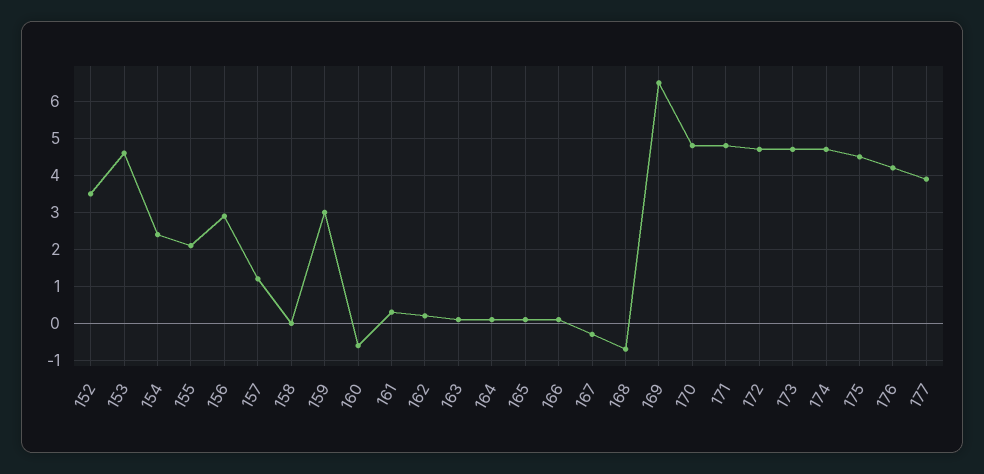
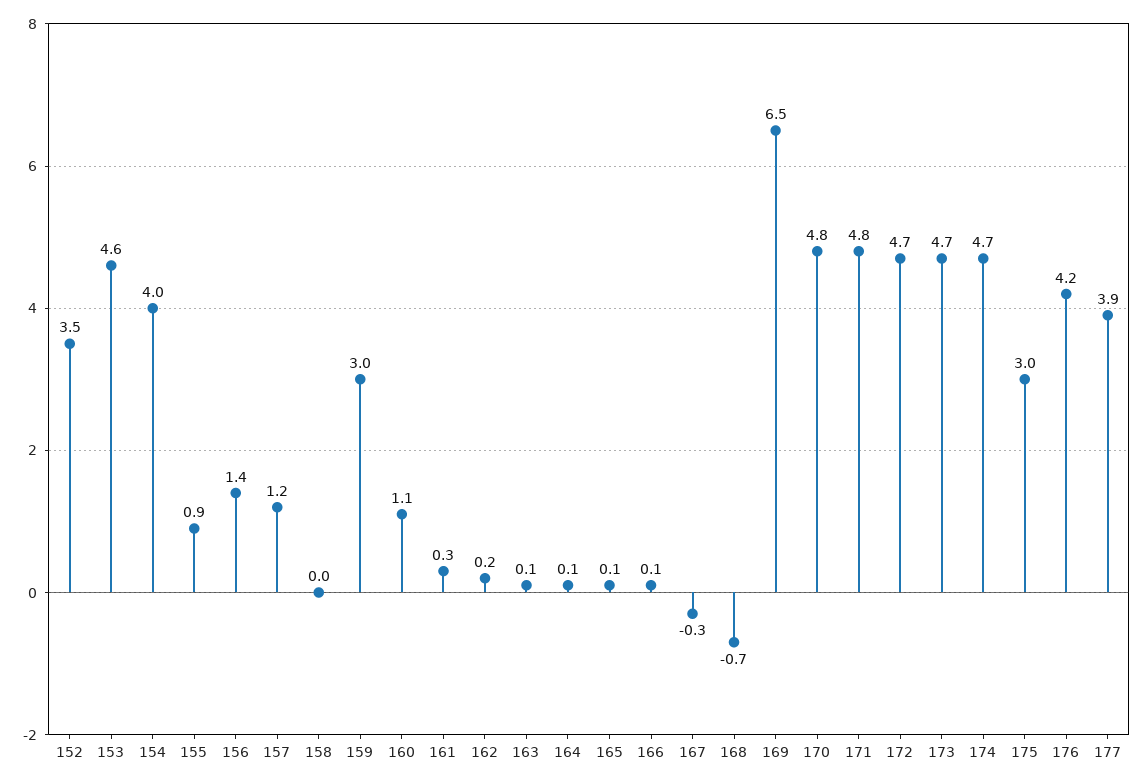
154: 2.5 -> 4
155: 2 -> 0.9
156: 3 -> 1.4
160: -0.5 -> 1.1
175: 4.5 -> 3

